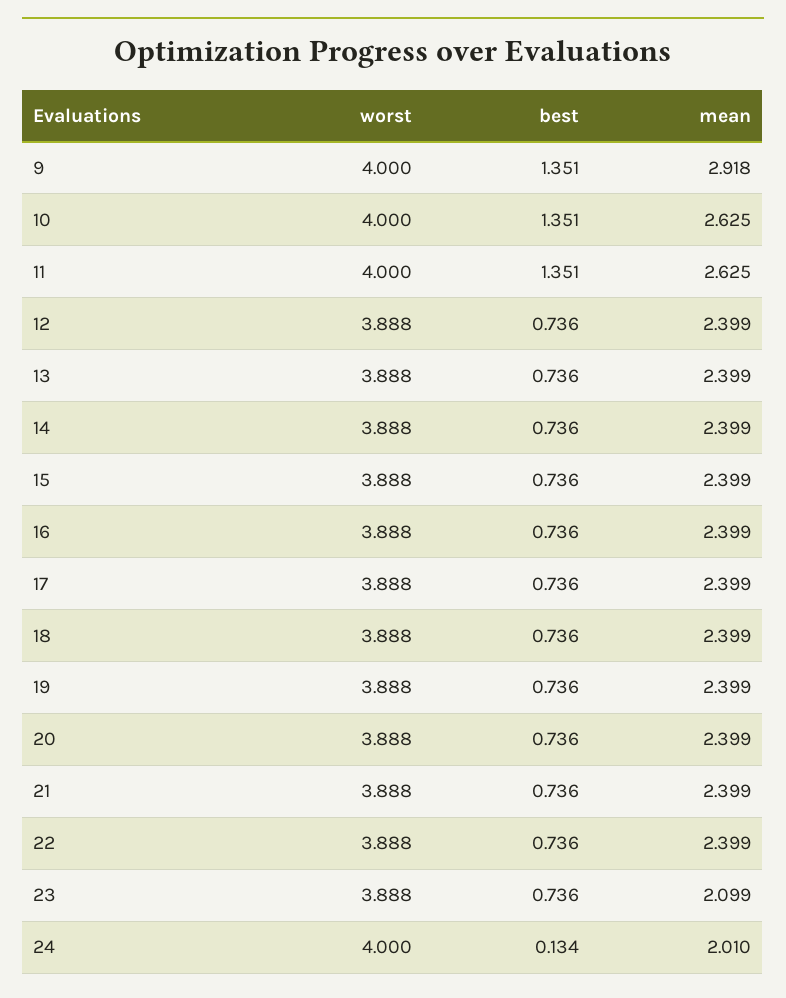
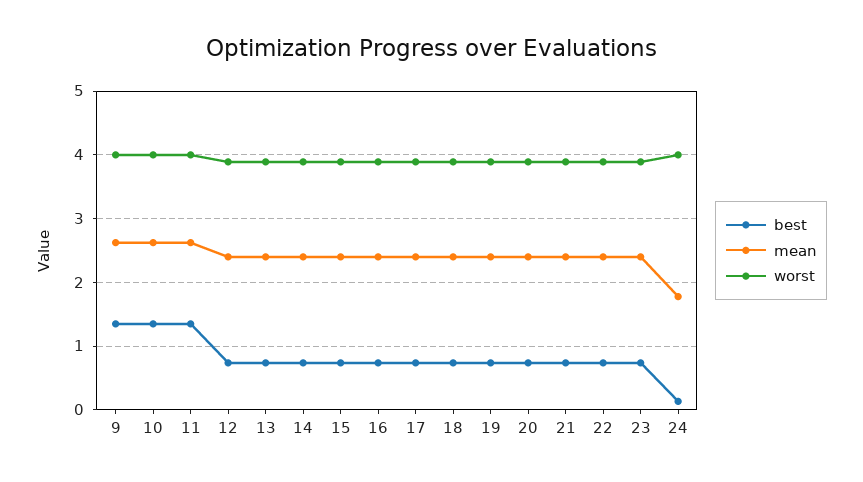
mean, 9: 2.918 -> 2.6
mean, 23: 2.099 -> 2.4
mean, 24: 2.01 -> 1.8

